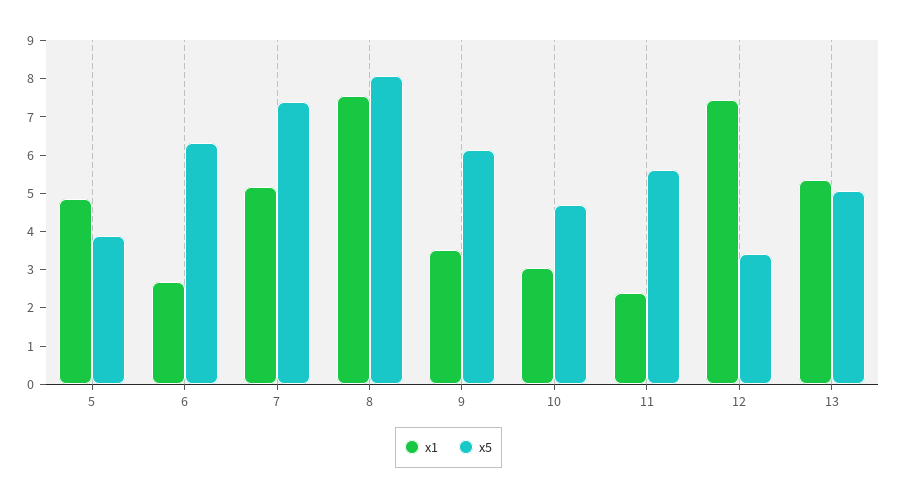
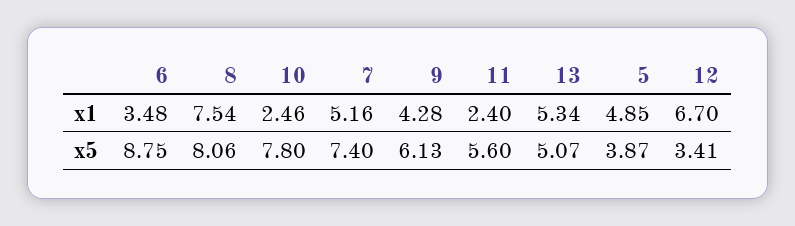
x1, 6: 2.75 -> 3.48
x5, 6: 6.25 -> 8.75
x1, 9: 3.5 -> 4.28
x1, 10: 3 -> 2.46
x5, 10: 4.75 -> 7.8
x1, 12: 7.5 -> 6.7

